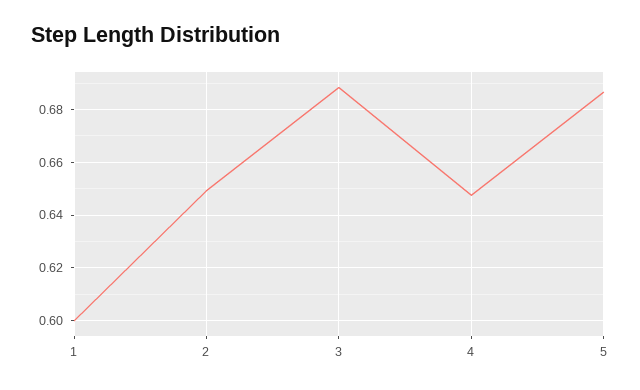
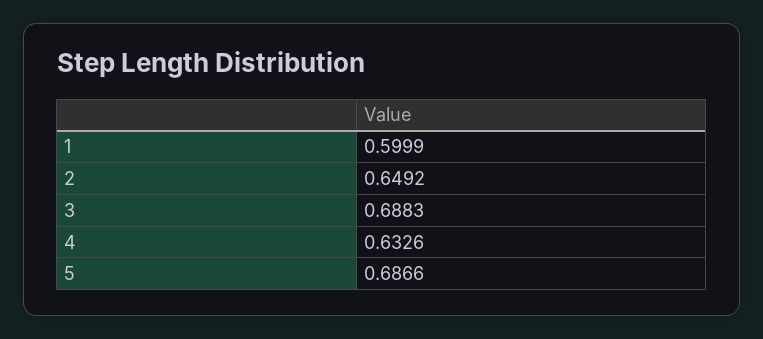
4: 0.6475 -> 0.6326

